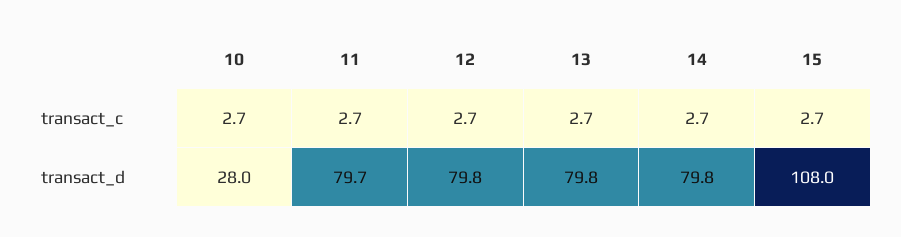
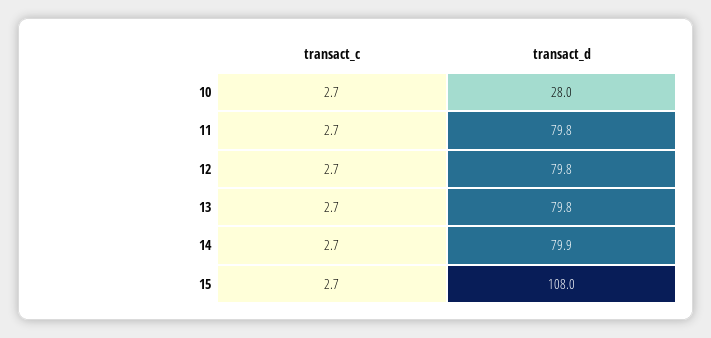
11, transact_d: 79.7 -> 79.8
14, transact_d: 79.8 -> 79.9

